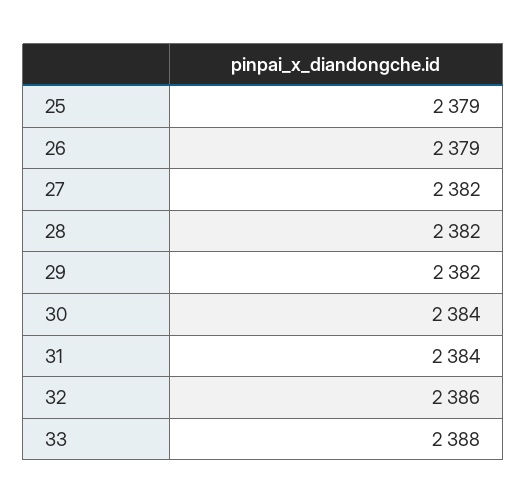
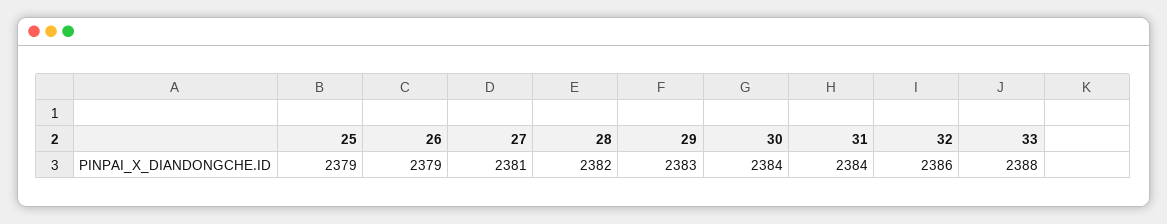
27: 2382 -> 2381
29: 2382 -> 2383

